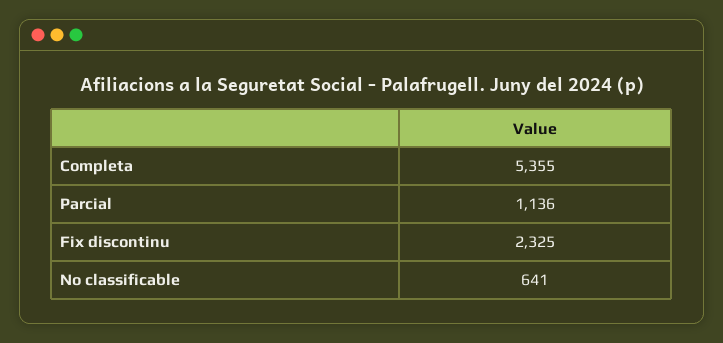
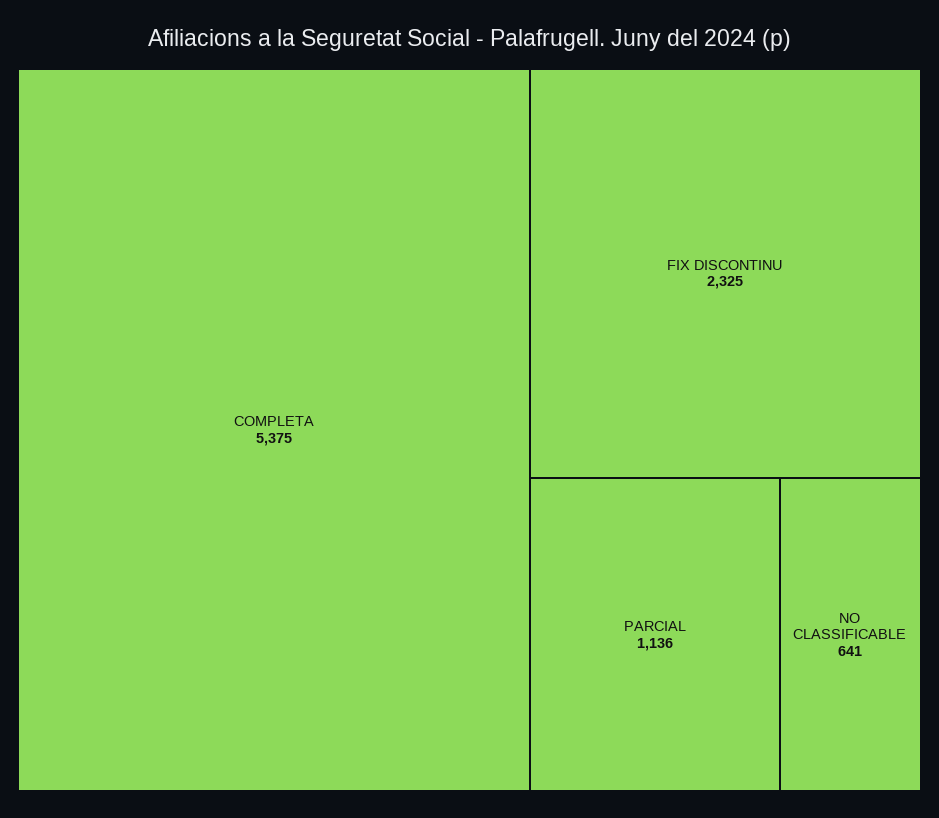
Completa: 5355 -> 5375

